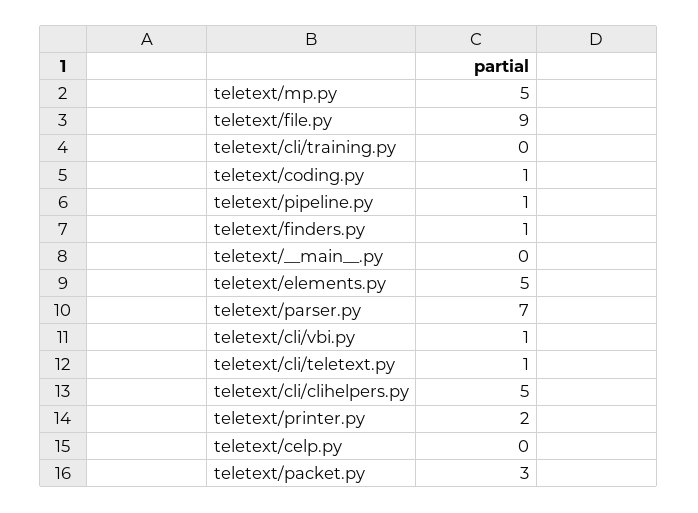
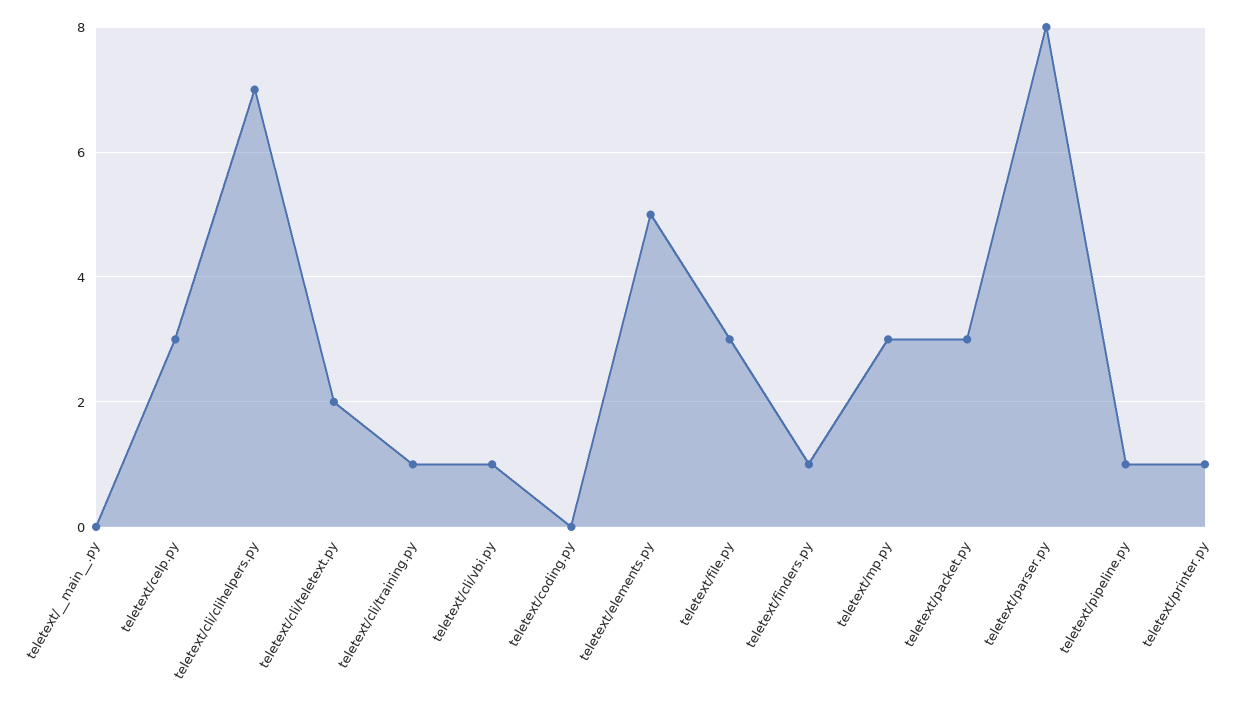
teletext/mp.py: 5 -> 3
teletext/file.py: 9 -> 3
teletext/cli/training.py: 0 -> 1
teletext/coding.py: 1 -> 0
teletext/parser.py: 7 -> 8
teletext/cli/teletext.py: 1 -> 2
teletext/cli/clihelpers.py: 5 -> 7
teletext/printer.py: 2 -> 1
teletext/celp.py: 0 -> 3

